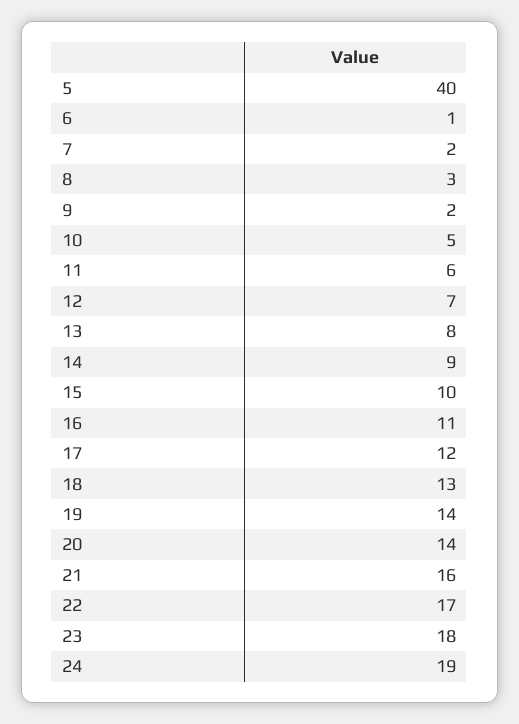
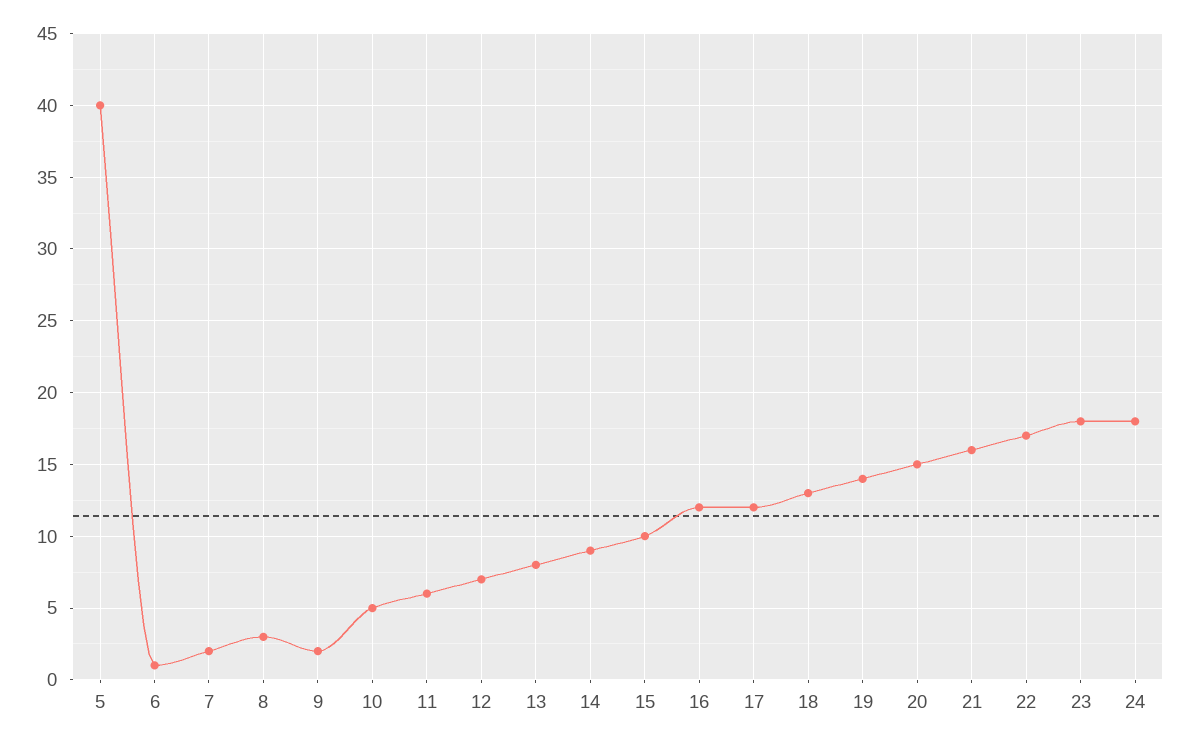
16: 11 -> 12
20: 14 -> 15
24: 19 -> 18

